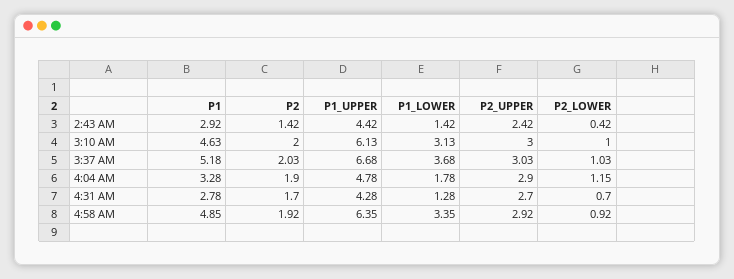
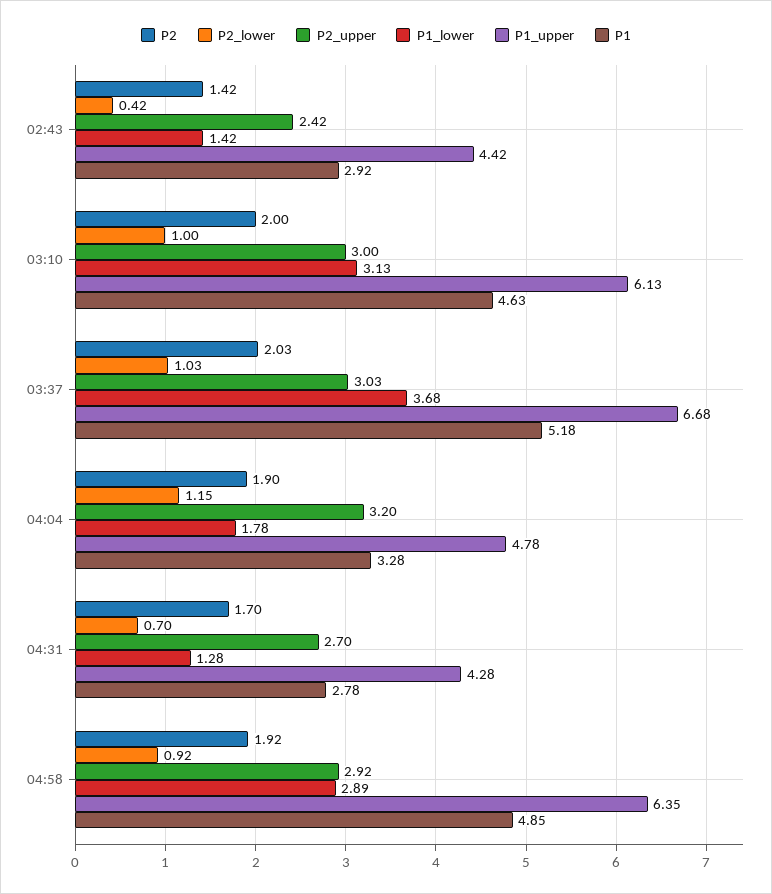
P2_UPPER, 4:04 AM: 2.9 -> 3.2
P1_LOWER, 4:58 AM: 3.35 -> 2.89

